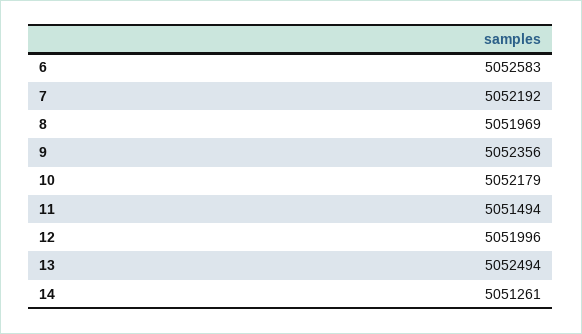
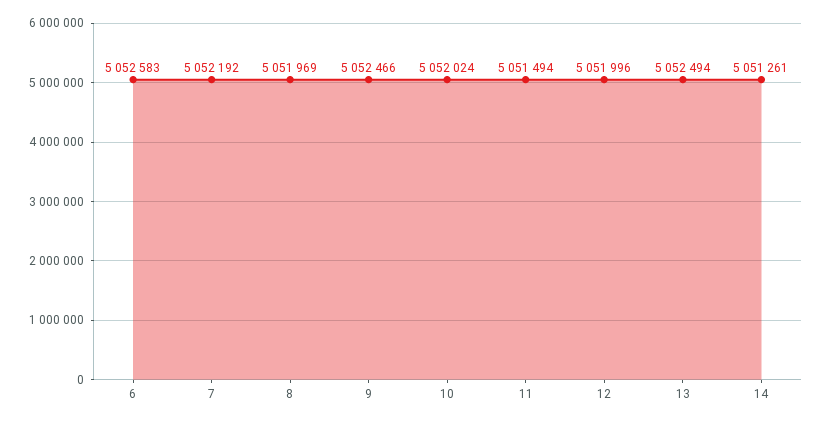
9: 5052356 -> 5052466
10: 5052179 -> 5052024

